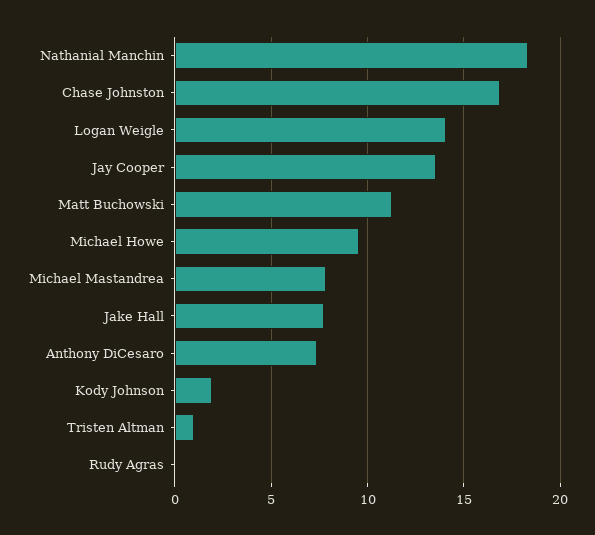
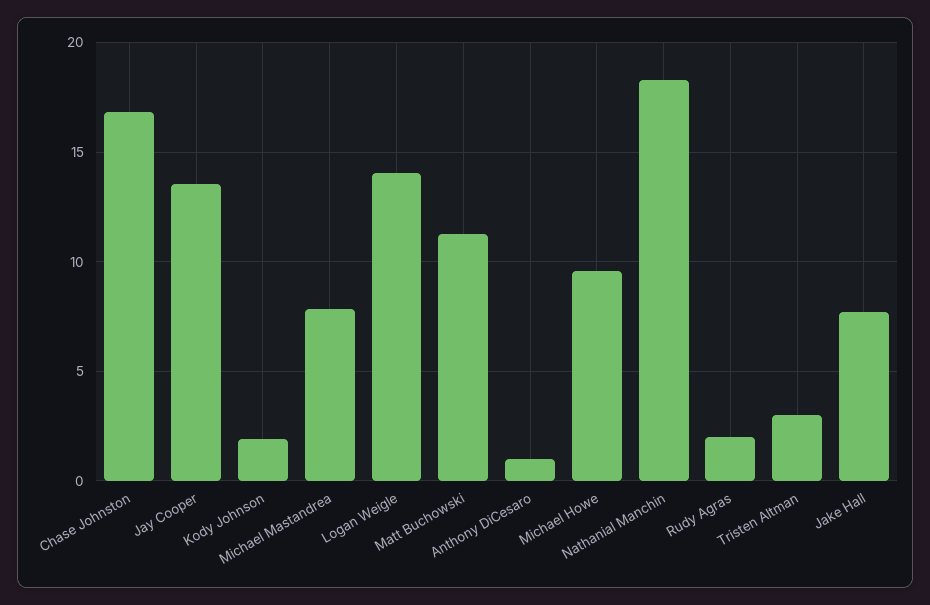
Anthony DiCesaro: 7.5 -> 1
Tristen Altman: 1 -> 3
Rudy Agras: 0 -> 2

